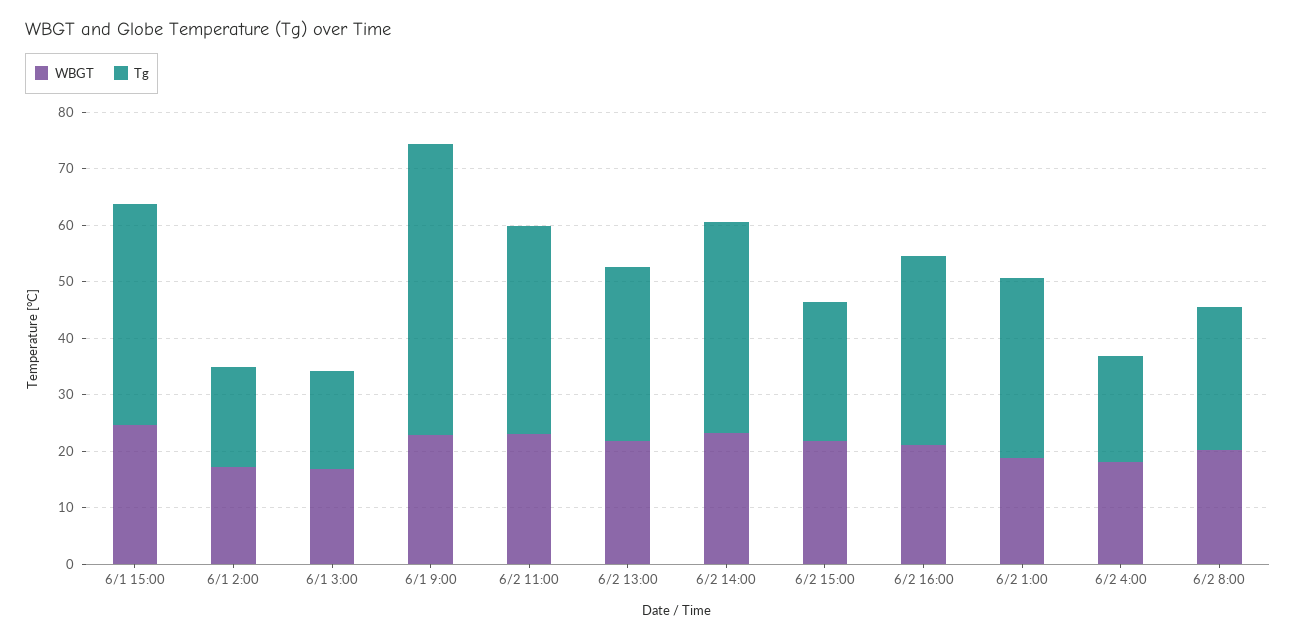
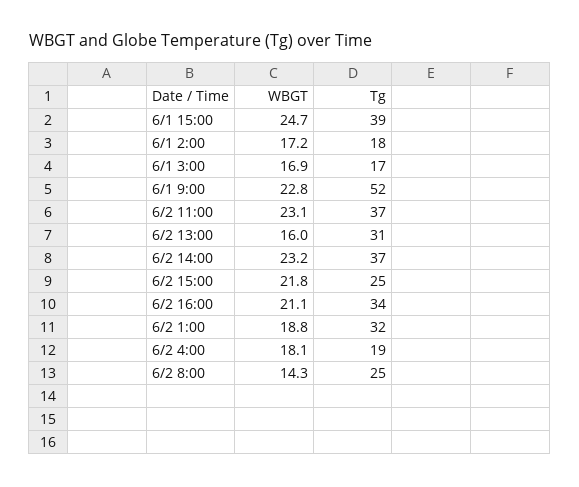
WBGT, 6/2 13:00: 22 -> 16
WBGT, 6/2 8:00: 20 -> 14.3

